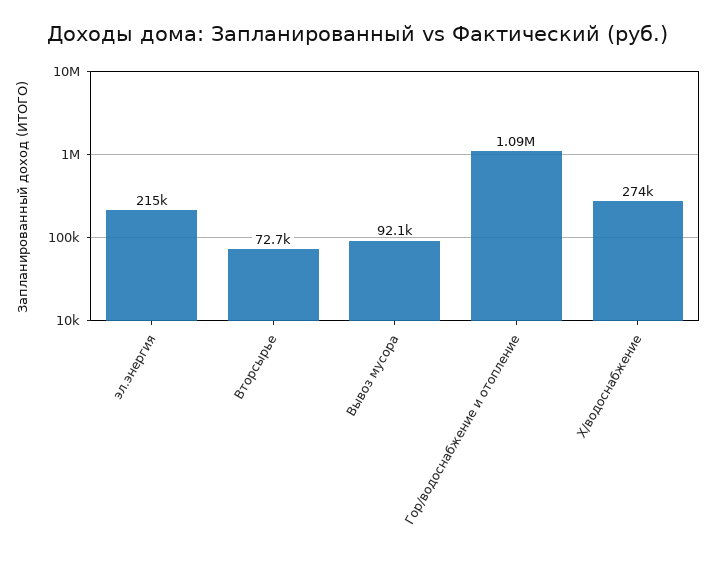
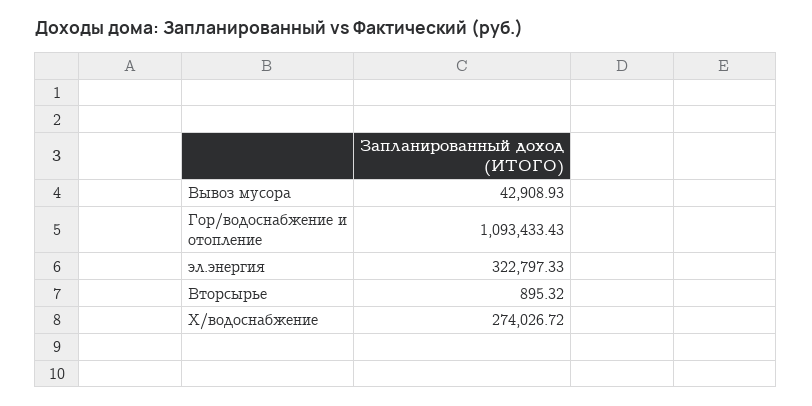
эл.энергия: 215000 -> 322797.33
Вторсырье: 72700 -> 895.32
Вывоз мусора: 92100 -> 42908.93

